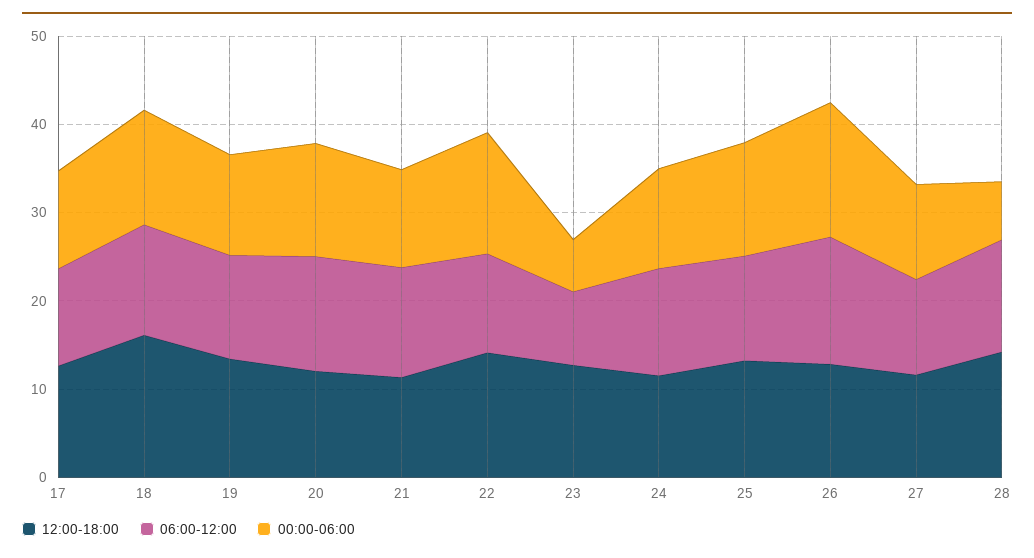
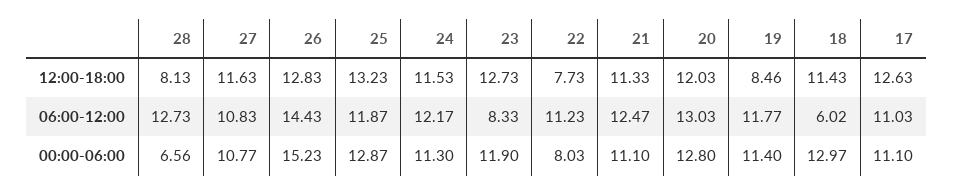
12:00-18:00, 18: 16 -> 11.43
06:00-12:00, 18: 12 -> 6.02
12:00-18:00, 19: 14 -> 8.46
12:00-18:00, 22: 14 -> 7.73
00:00-06:00, 22: 14 -> 8.03
00:00-06:00, 23: 6 -> 11.9
12:00-18:00, 28: 14 -> 8.13

